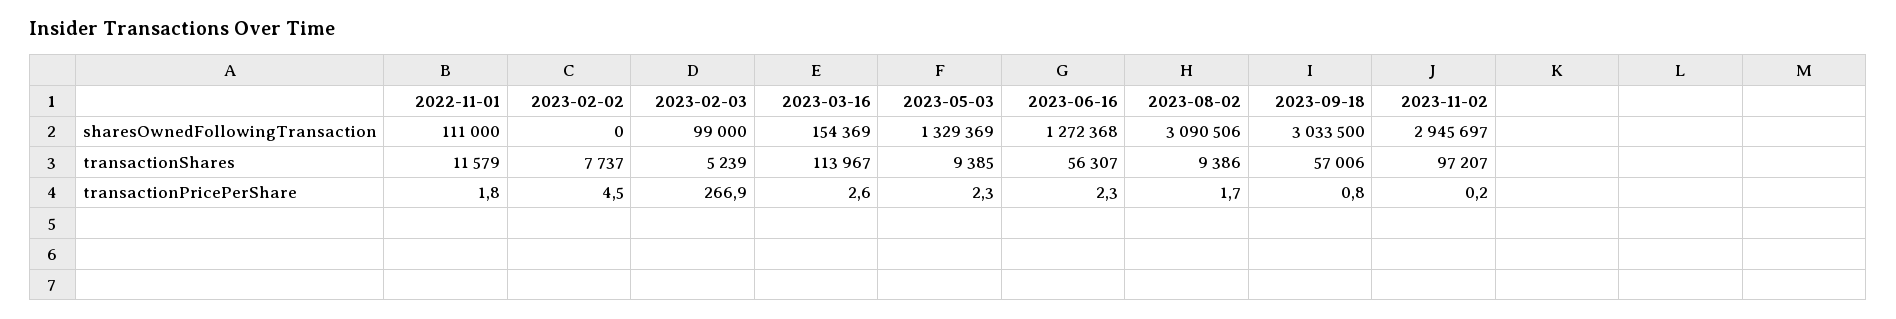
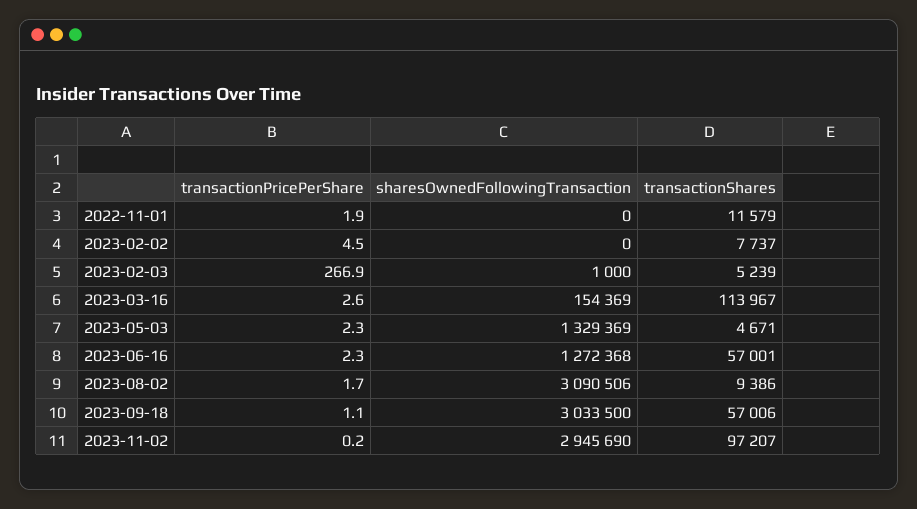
2022-11-01, sharesOwnedFollowingTransaction: 111000 -> 0
2023-02-03, sharesOwnedFollowingTransaction: 99000 -> 1000
2023-11-02, sharesOwnedFollowingTransaction: 2945697 -> 2945690
2023-05-03, transactionShares: 9385 -> 4671
2023-06-16, transactionShares: 56307 -> 57001
2022-11-01, transactionPricePerShare: 1.8 -> 1.9
2023-09-18, transactionPricePerShare: 0.8 -> 1.1

